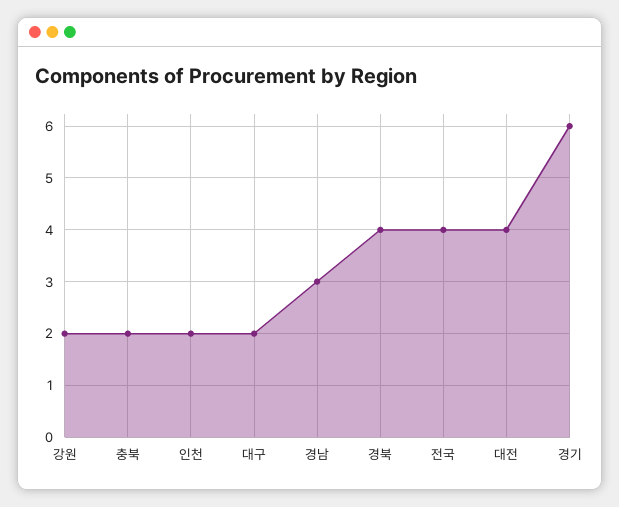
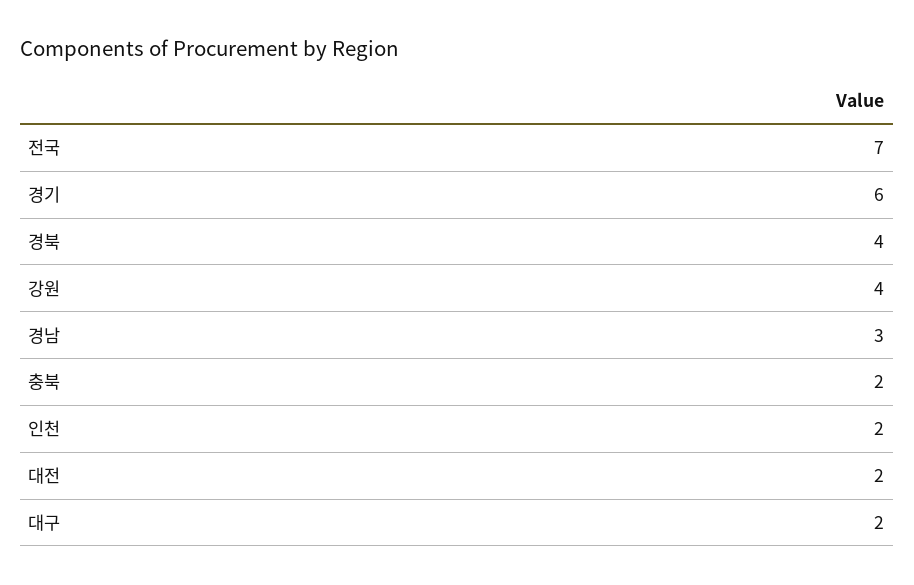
강원: 2 -> 4
전국: 4 -> 7
대전: 4 -> 2

